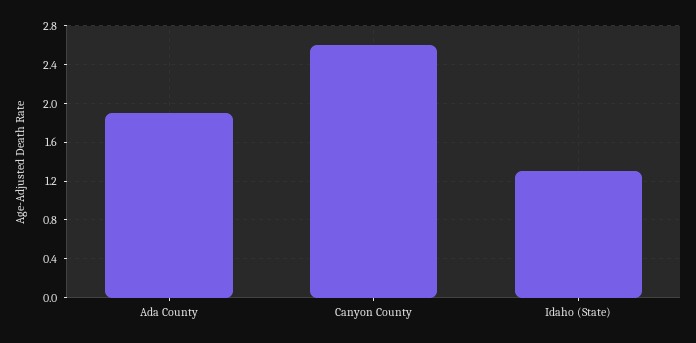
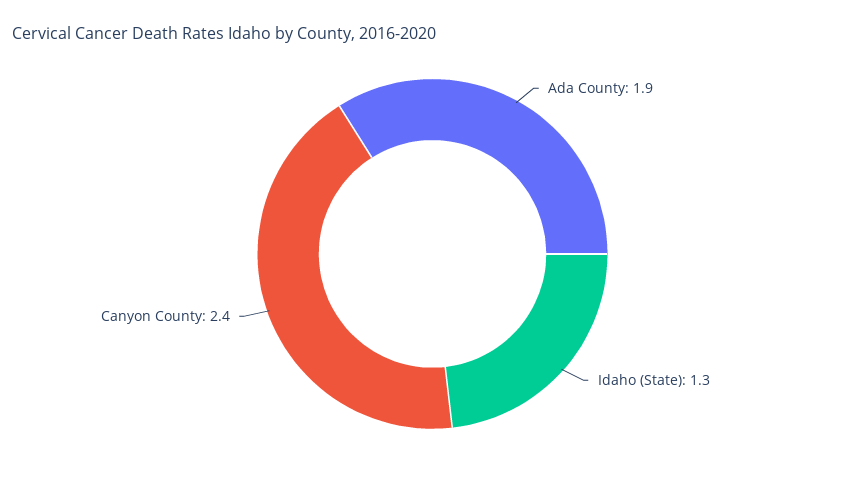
Canyon County: 2.6 -> 2.4

